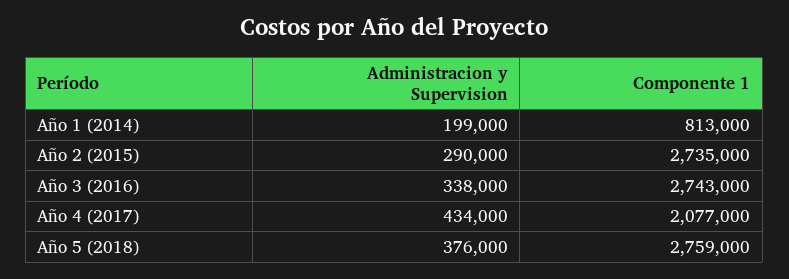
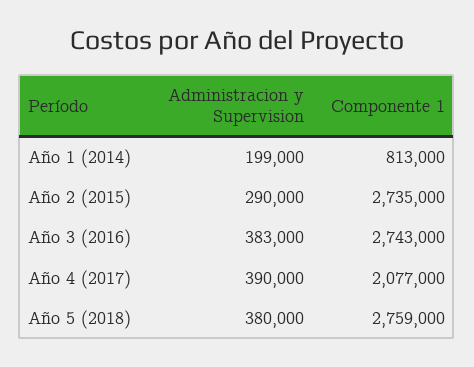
Administracion y Supervision, Año 3 (2016): 338000 -> 383000
Administracion y Supervision, Año 4 (2017): 434000 -> 390000
Administracion y Supervision, Año 5 (2018): 376000 -> 380000

